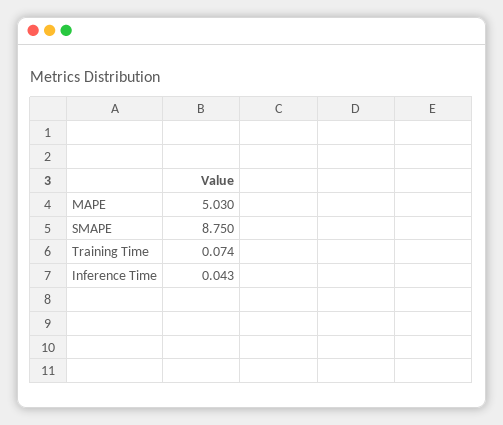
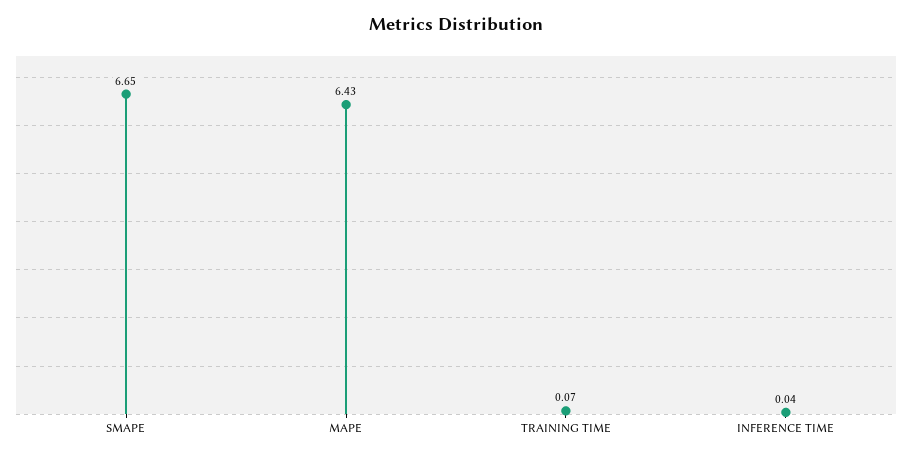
MAPE: 5.03 -> 6.43
SMAPE: 8.75 -> 6.65

